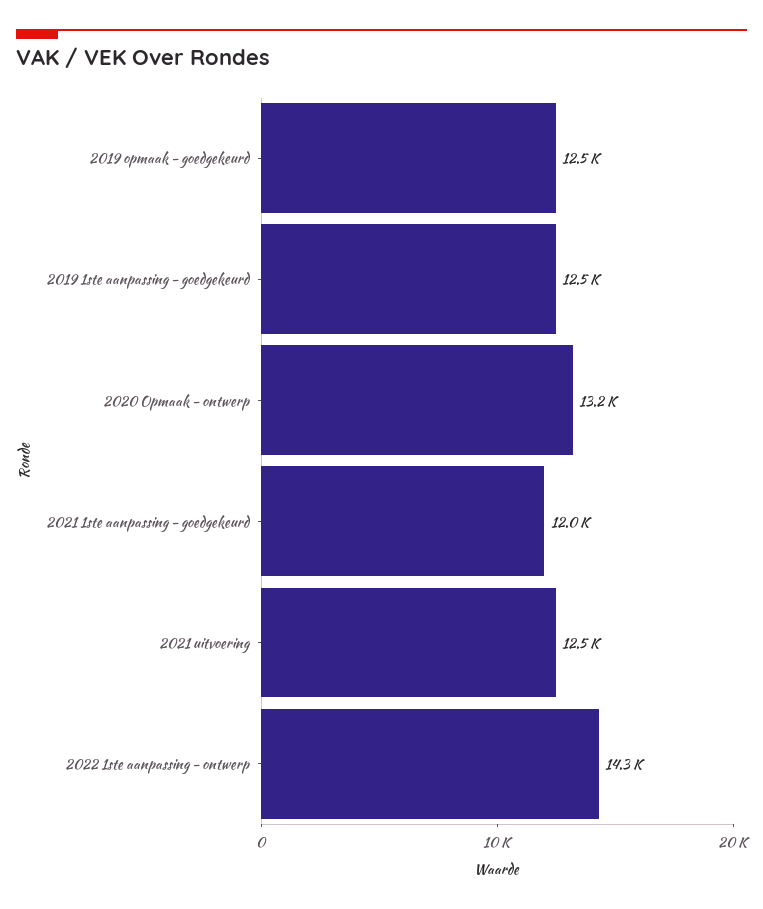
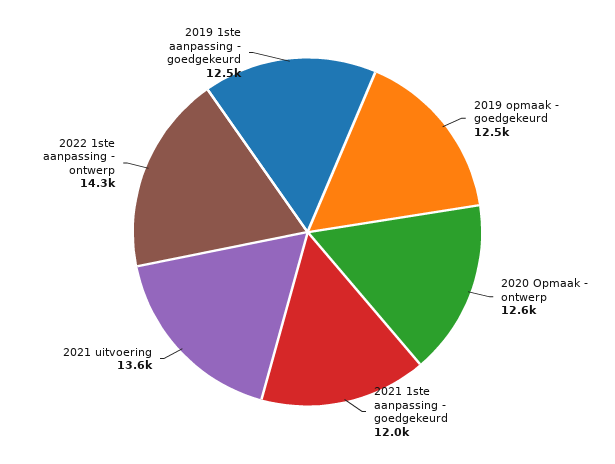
2020 Opmaak - ontwerp: 13200 -> 12600
2021 uitvoering: 12500 -> 13600

